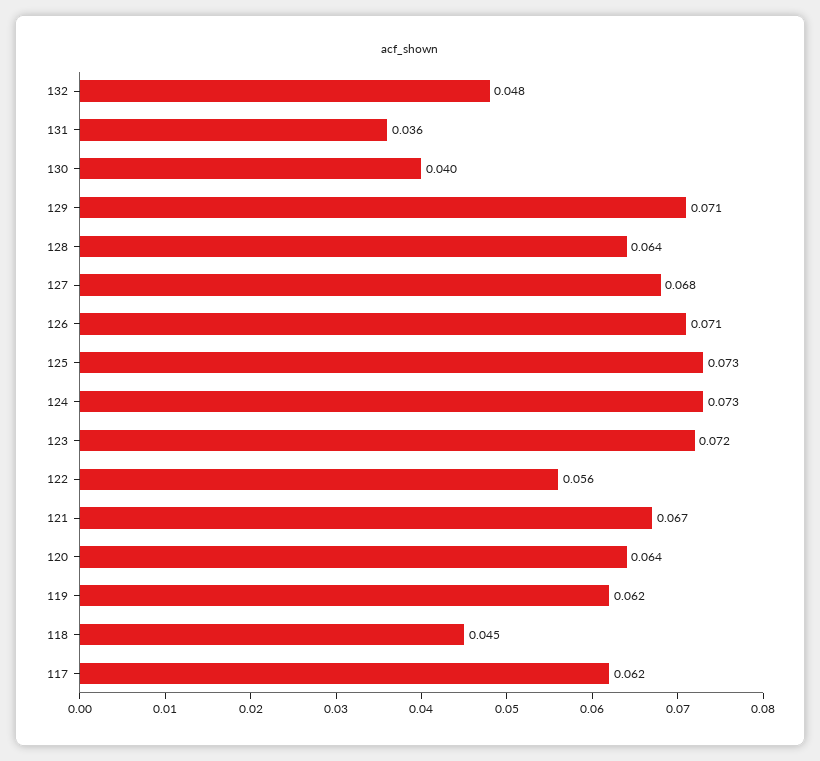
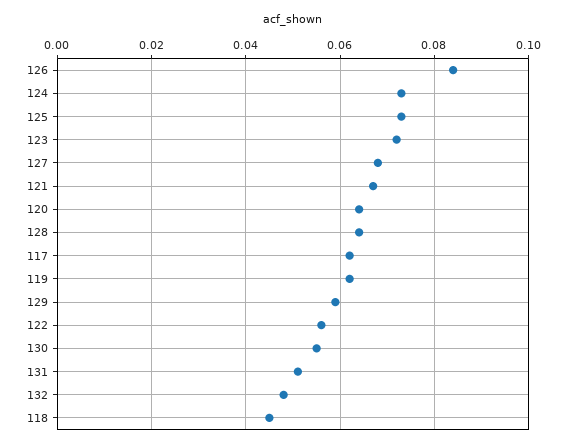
131: 0.036 -> 0.05
130: 0.04 -> 0.055
129: 0.071 -> 0.06
126: 0.071 -> 0.085

